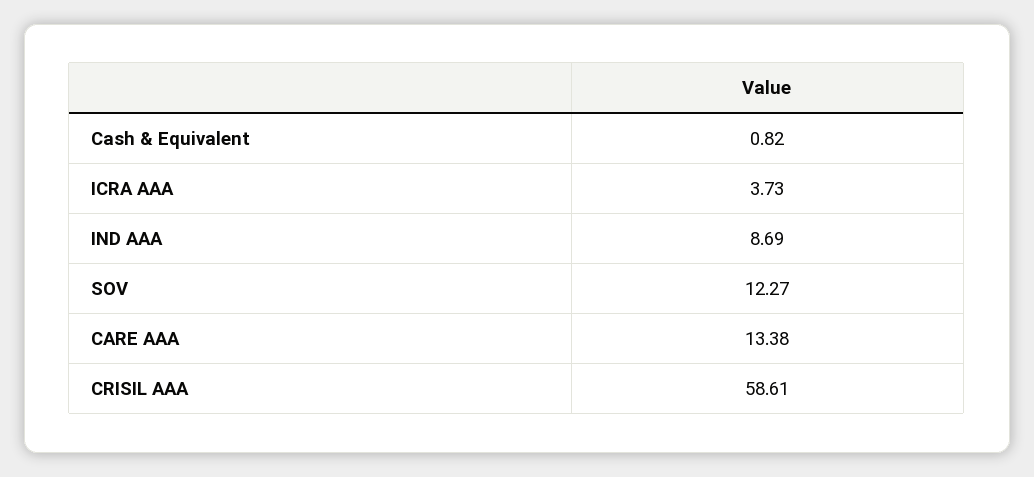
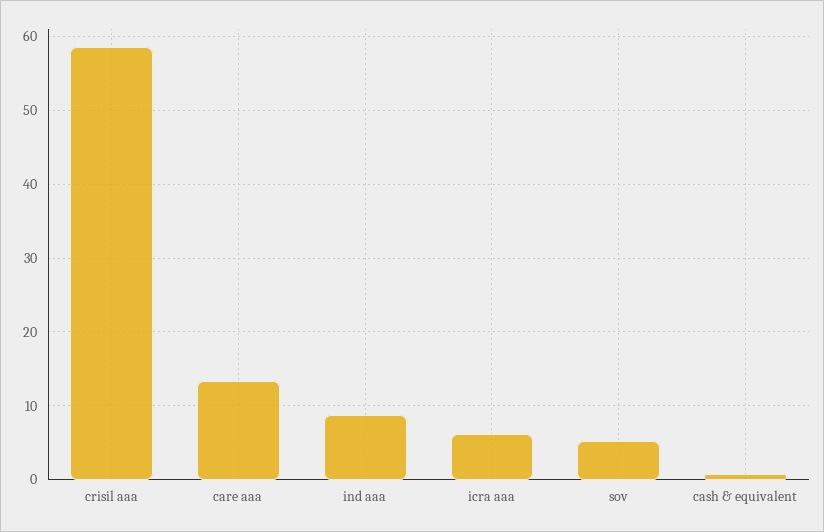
ICRA AAA: 3.73 -> 6
SOV: 12.27 -> 5

